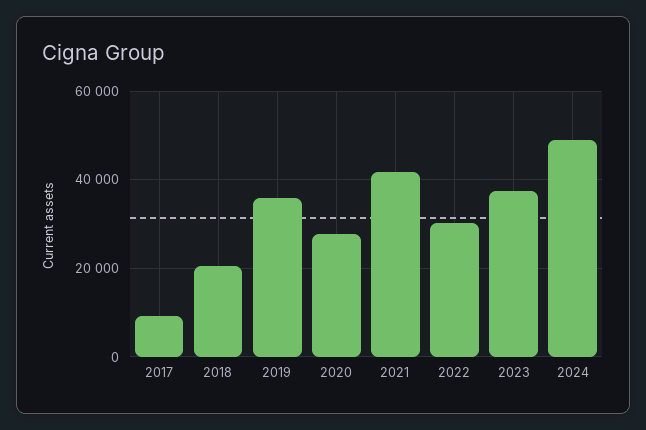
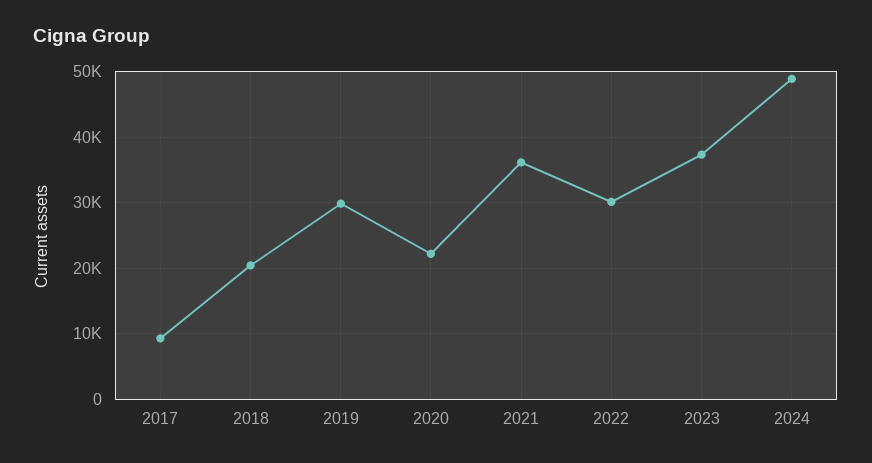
2019: 36000 -> 30000
2020: 28000 -> 22000
2021: 42000 -> 36000

